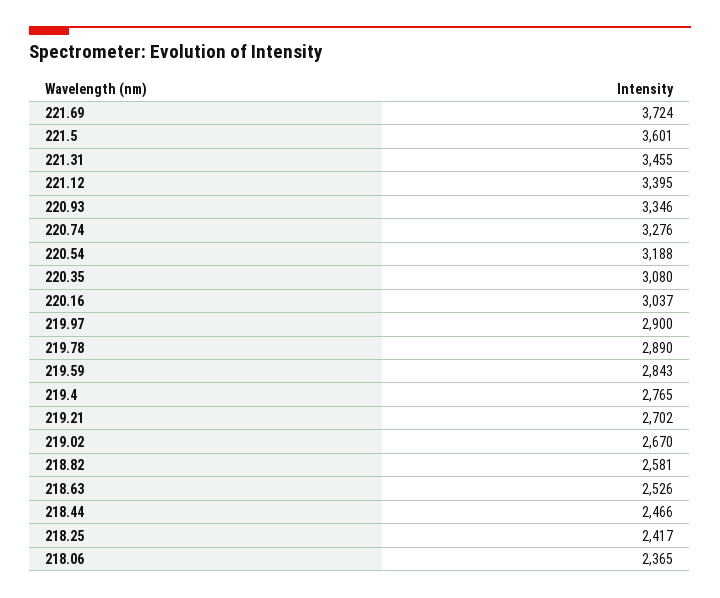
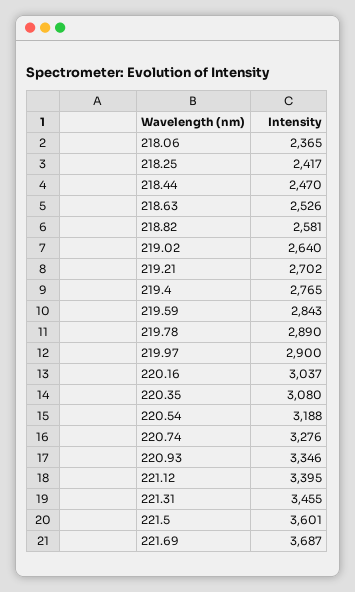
221.69: 3724 -> 3687
219.02: 2670 -> 2640
218.44: 2466 -> 2470

